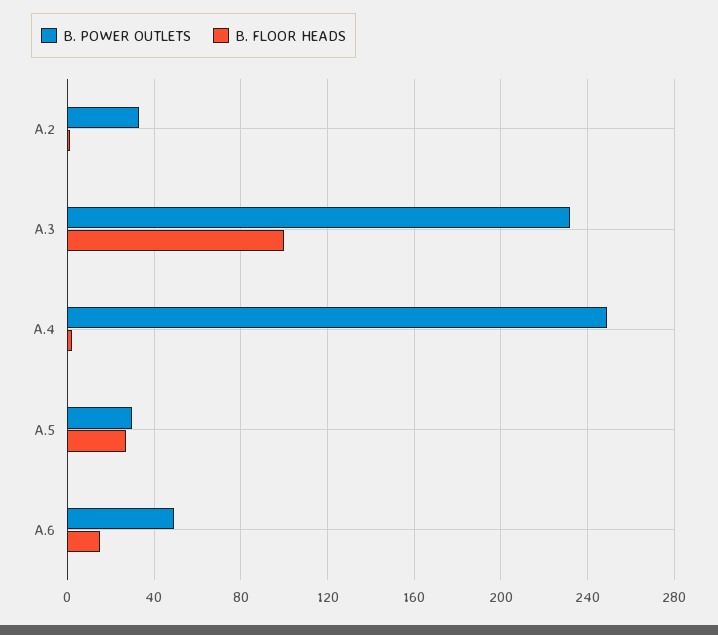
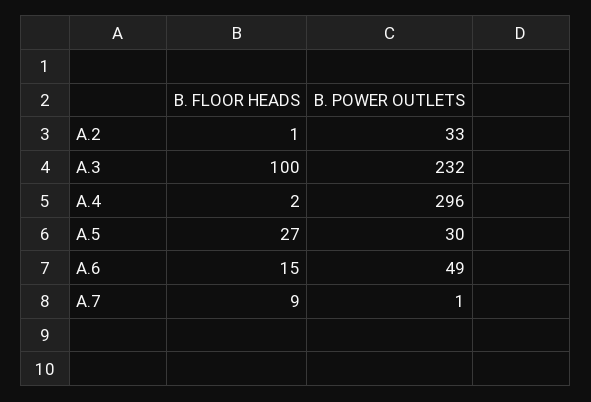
B. POWER OUTLETS, A.4: 250 -> 296
B. FLOOR HEADS, A.7: none -> 9
B. POWER OUTLETS, A.7: none -> 1

